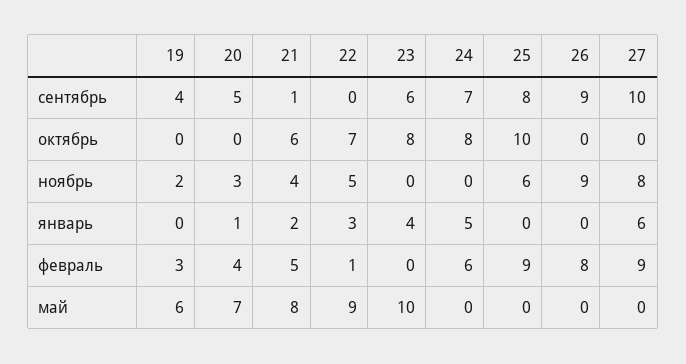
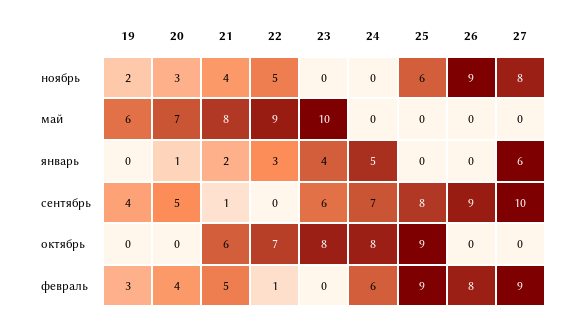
25, октябрь: 10 -> 9

